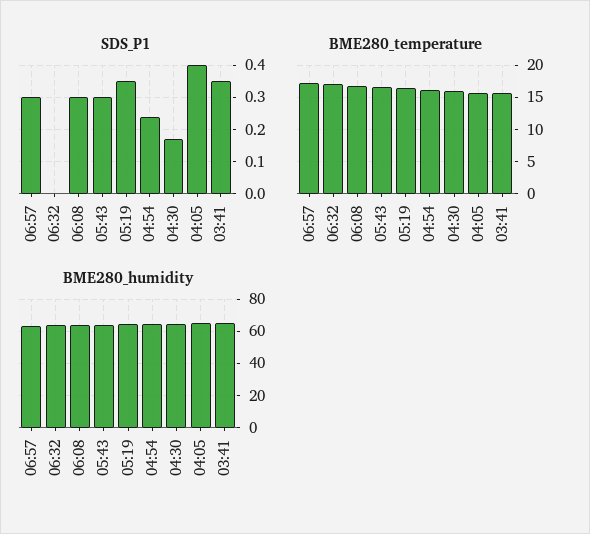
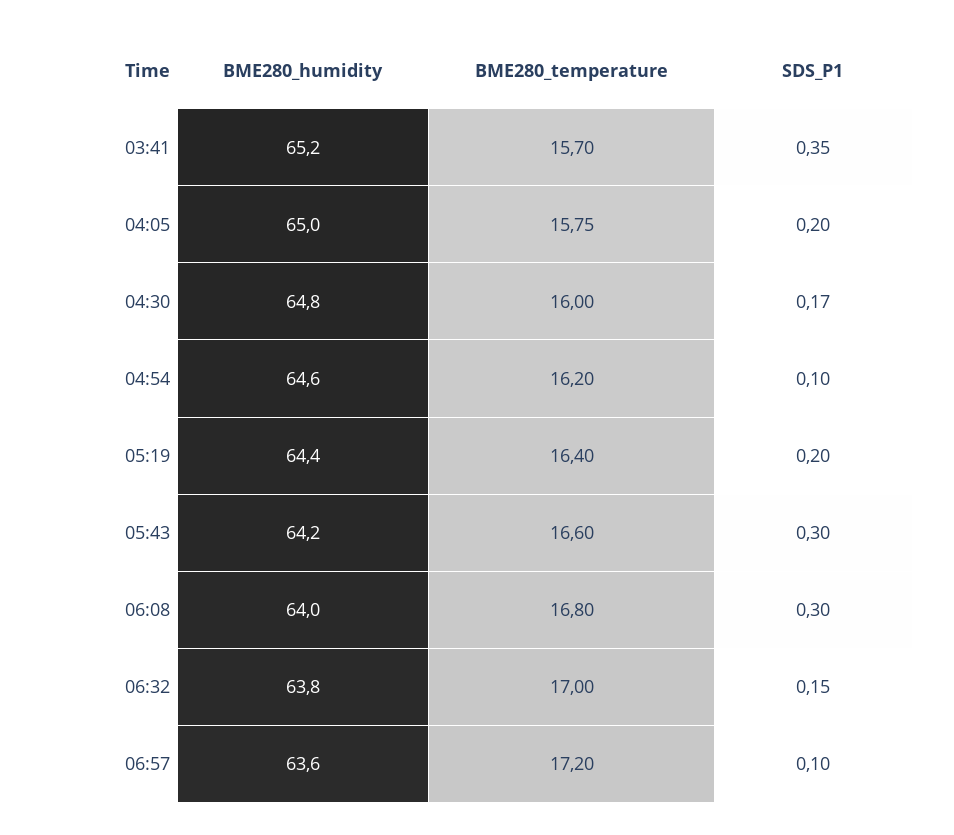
SDS_P1, 06:57: 0.3 -> 0.1
SDS_P1, 06:32: 0 -> 0.15
SDS_P1, 05:19: 0.35 -> 0.2
SDS_P1, 04:54: 0.25 -> 0.1
SDS_P1, 04:05: 0.4 -> 0.2

